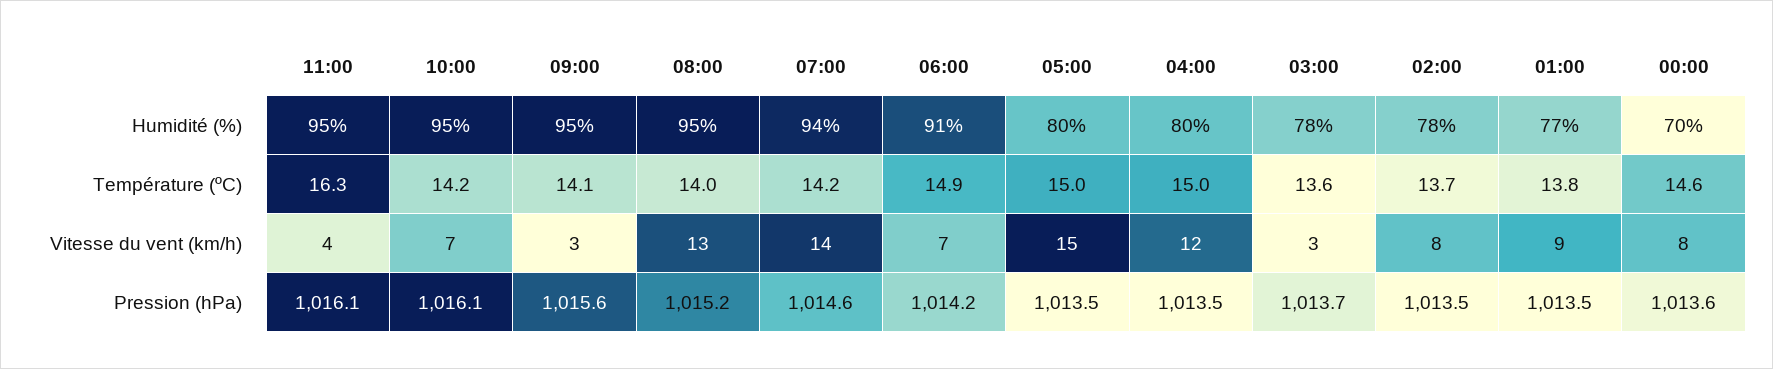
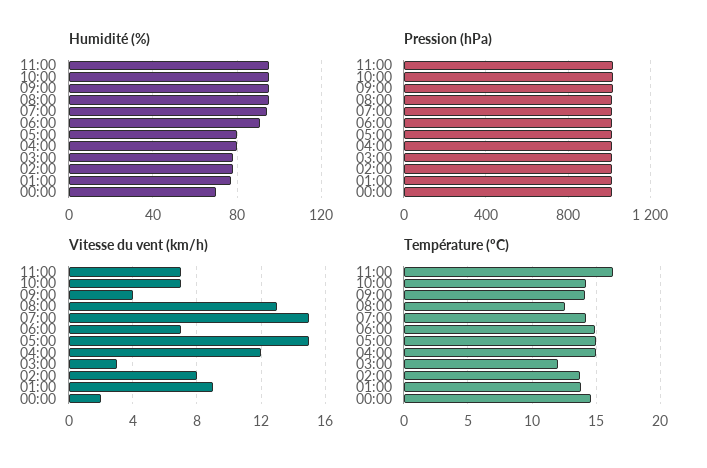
Température (ºC), 08:00: 14 -> 12.5
Température (ºC), 03:00: 13.6 -> 12
Vitesse du vent (km/h), 11:00: 4 -> 7
Vitesse du vent (km/h), 09:00: 3 -> 4
Vitesse du vent (km/h), 07:00: 14 -> 15
Vitesse du vent (km/h), 00:00: 8 -> 2

